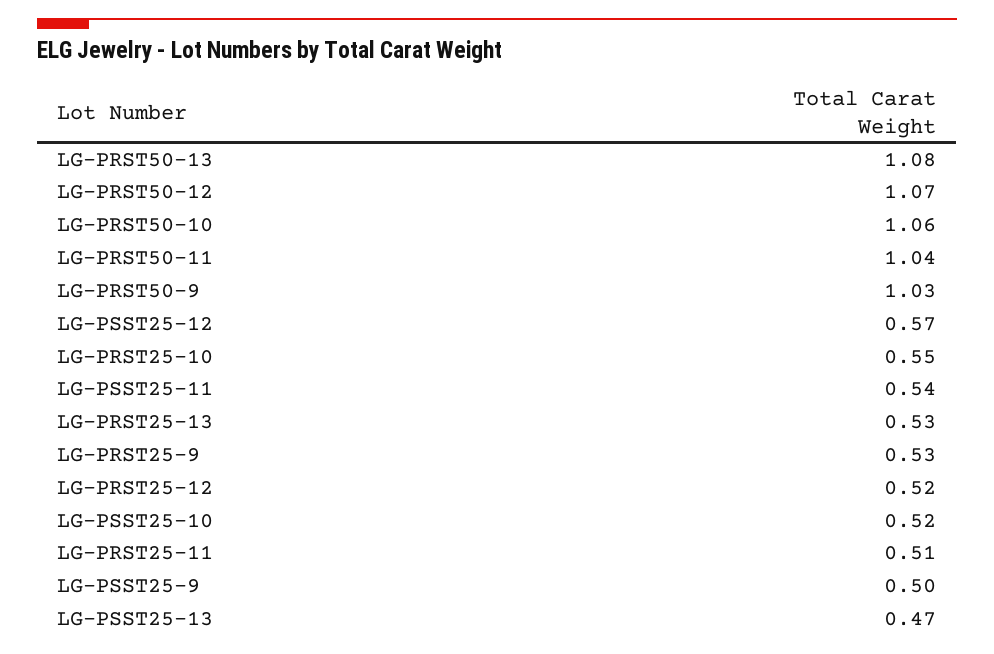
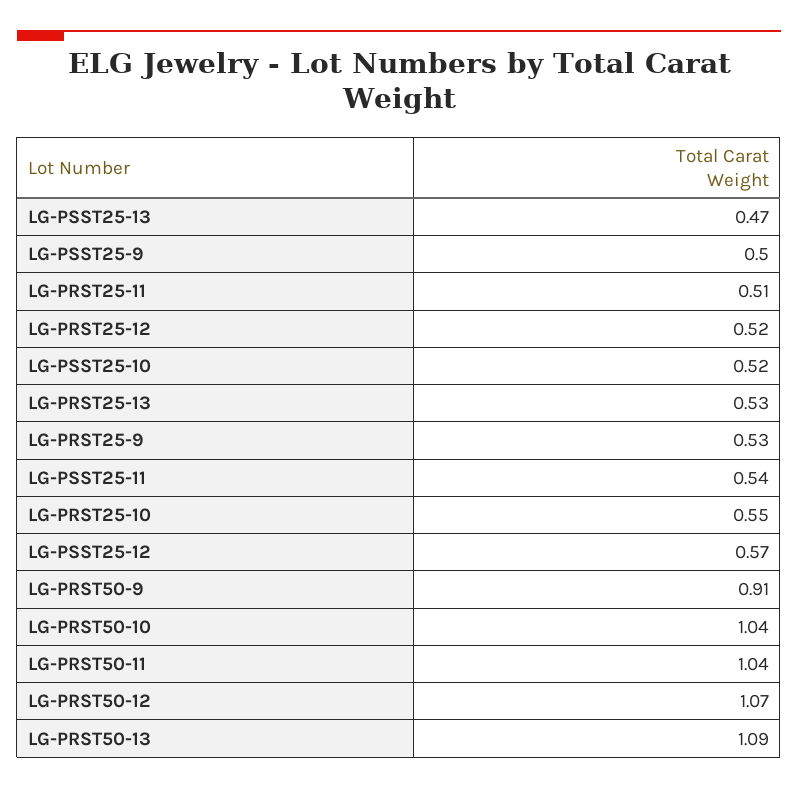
LG-PRST50-13: 1.08 -> 1.09
LG-PRST50-10: 1.06 -> 1.04
LG-PRST50-9: 1.03 -> 0.91

